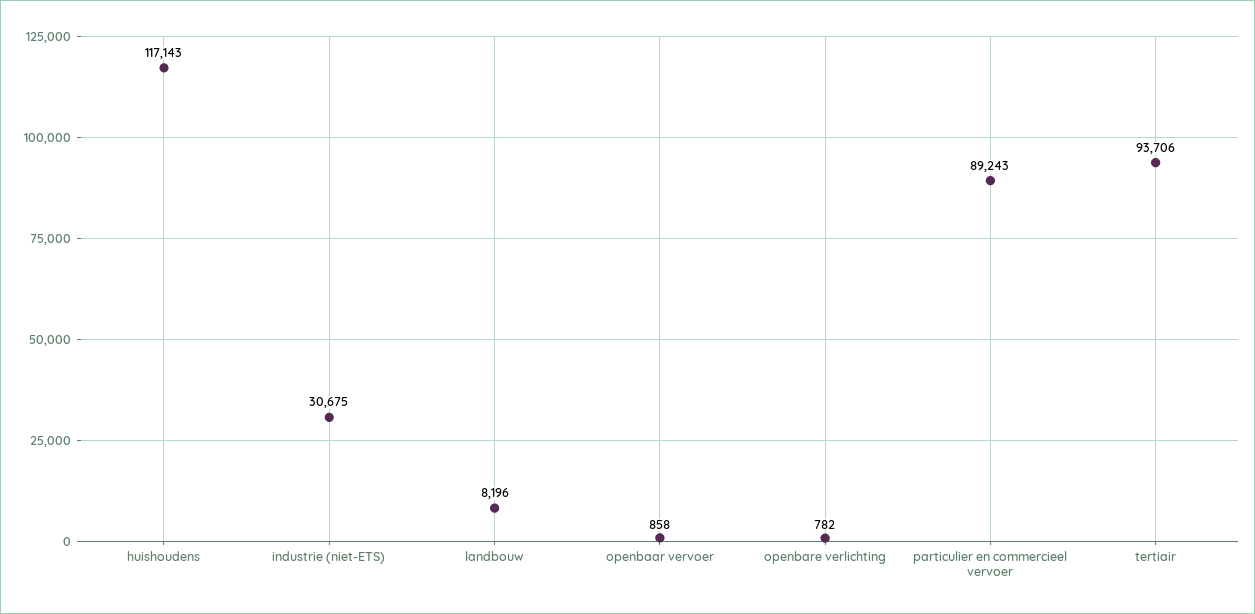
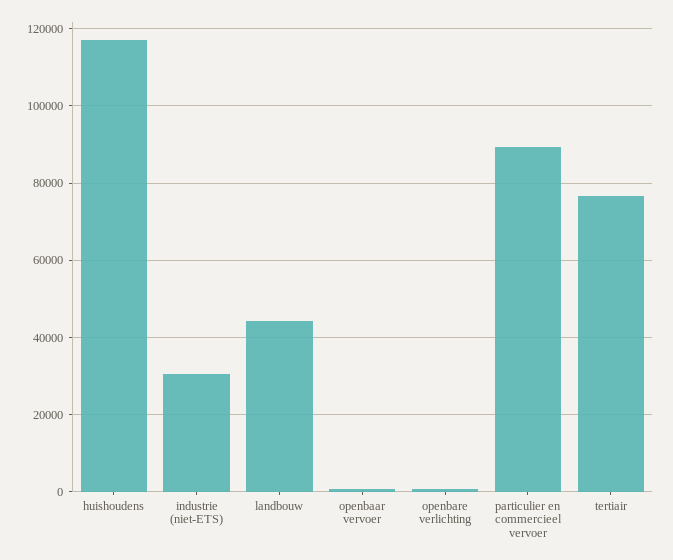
landbouw: 8196 -> 44000
tertiair: 93706 -> 76000

